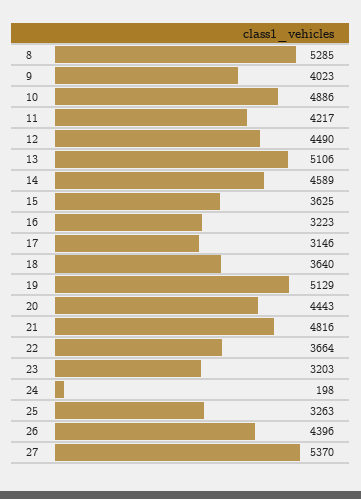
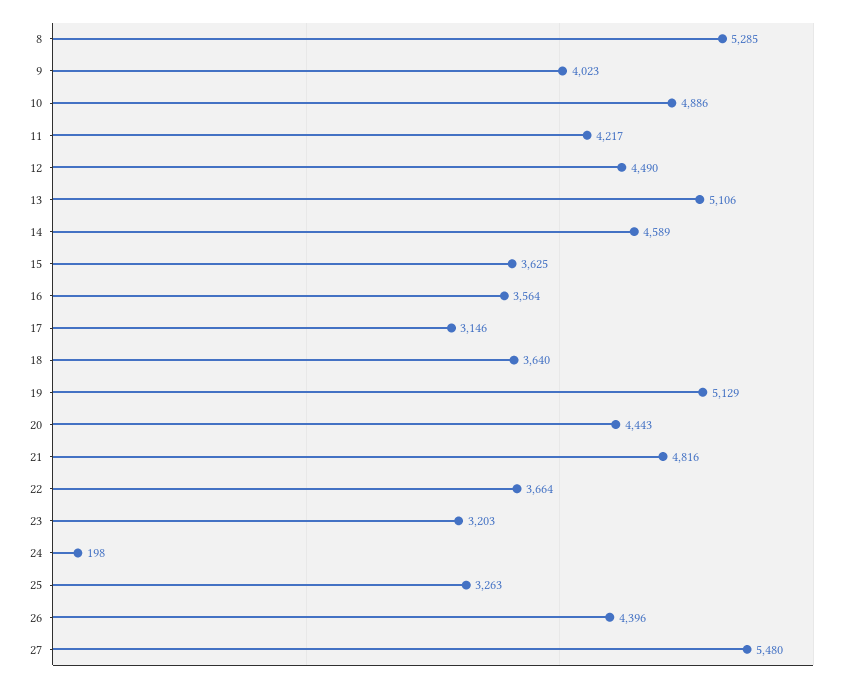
16: 3223 -> 3564
27: 5370 -> 5480

